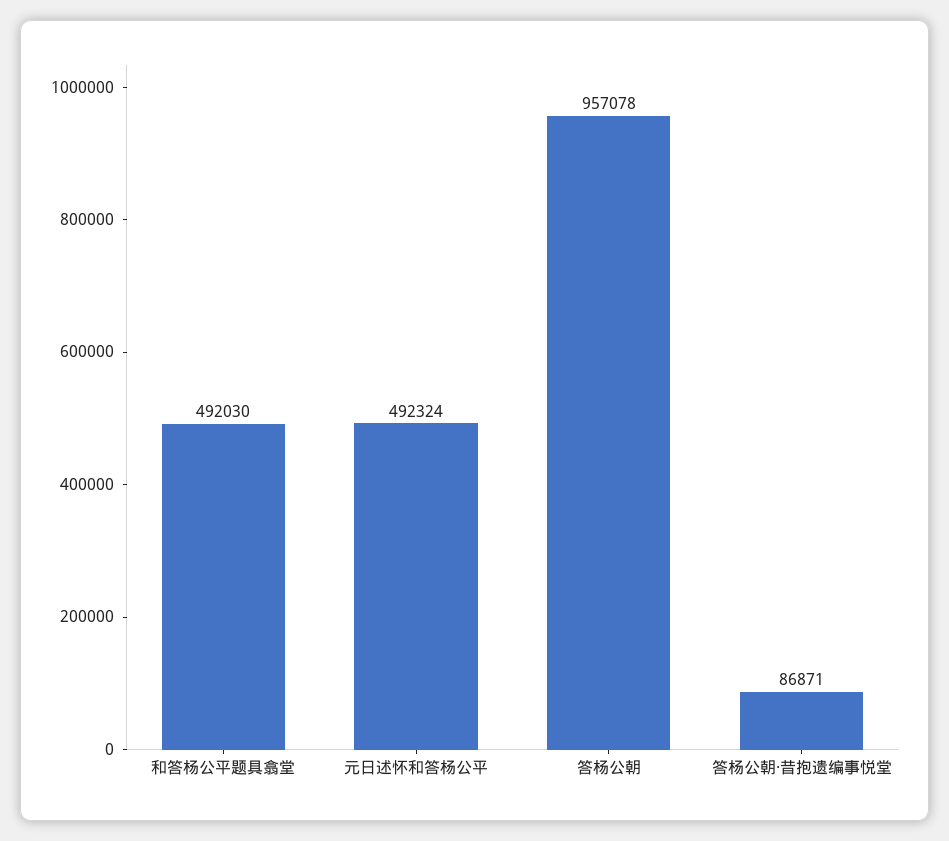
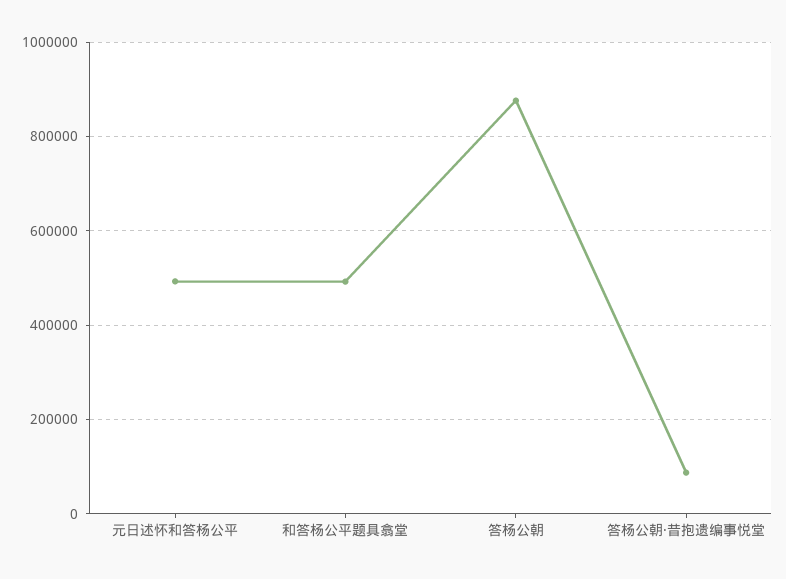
答杨公朝: 957078 -> 880000

